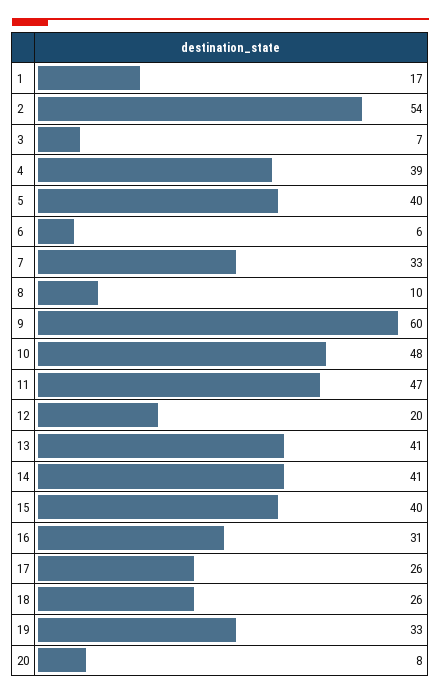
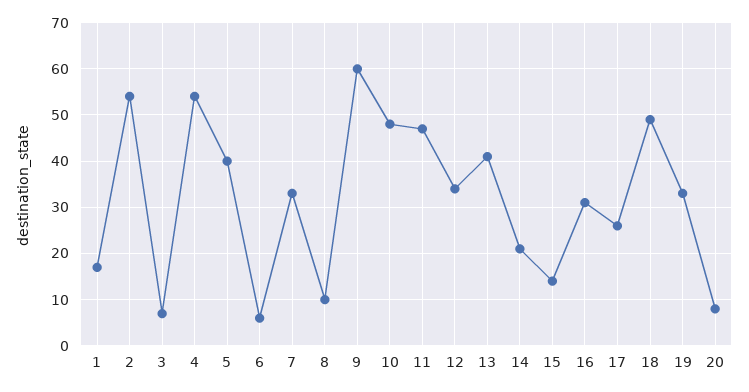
4: 39 -> 55
12: 20 -> 35
14: 41 -> 20
15: 40 -> 15
18: 26 -> 50

